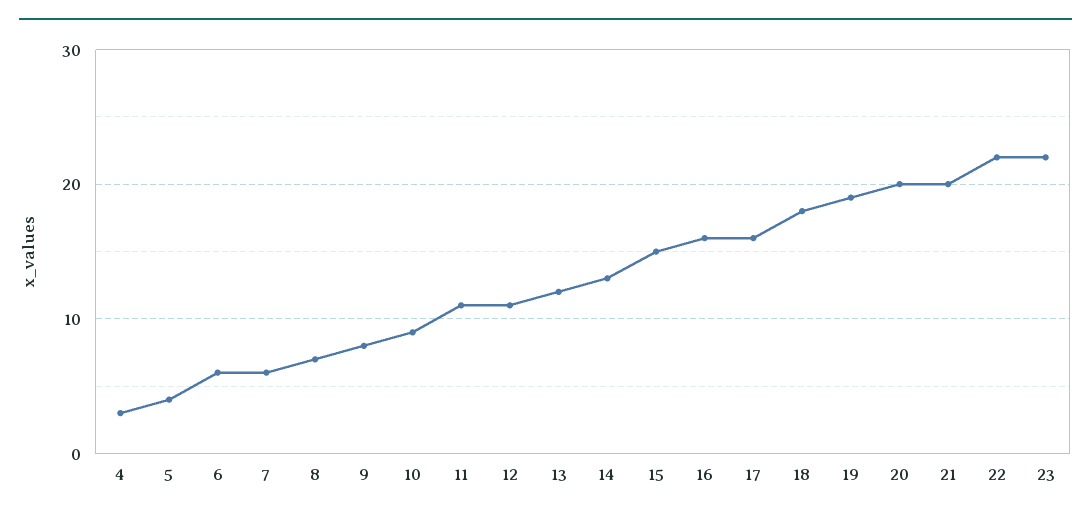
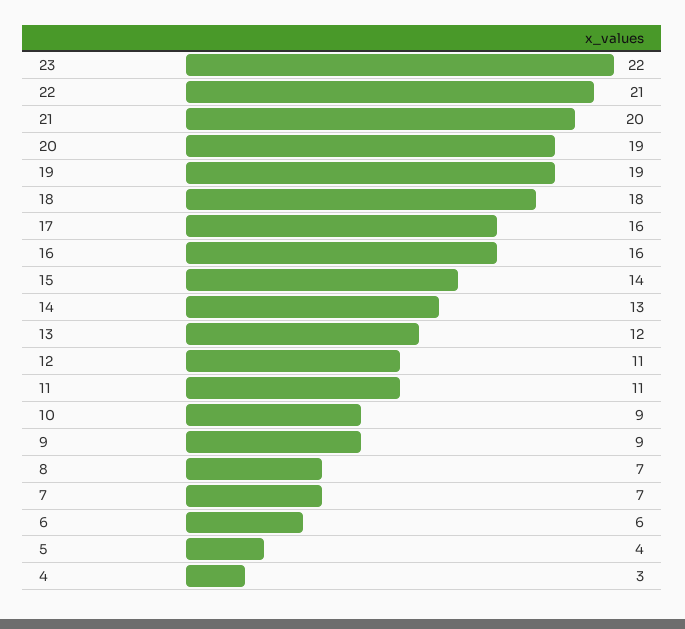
7: 6 -> 7
9: 8 -> 9
15: 15 -> 14
20: 20 -> 19
22: 22 -> 21

